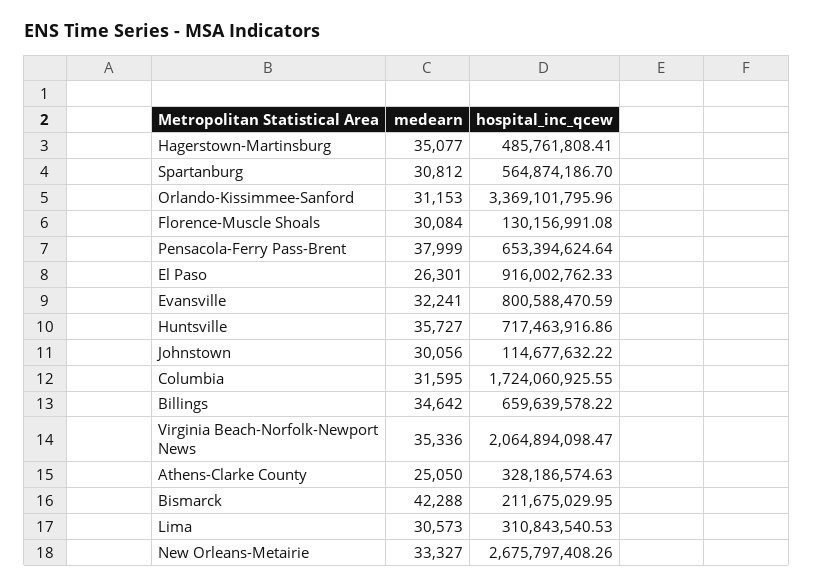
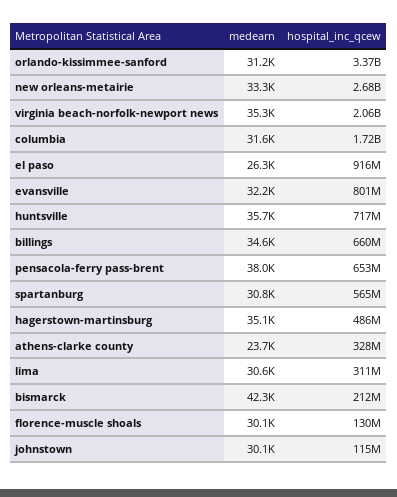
medearn, Athens-Clarke County: 25050 -> 23700

